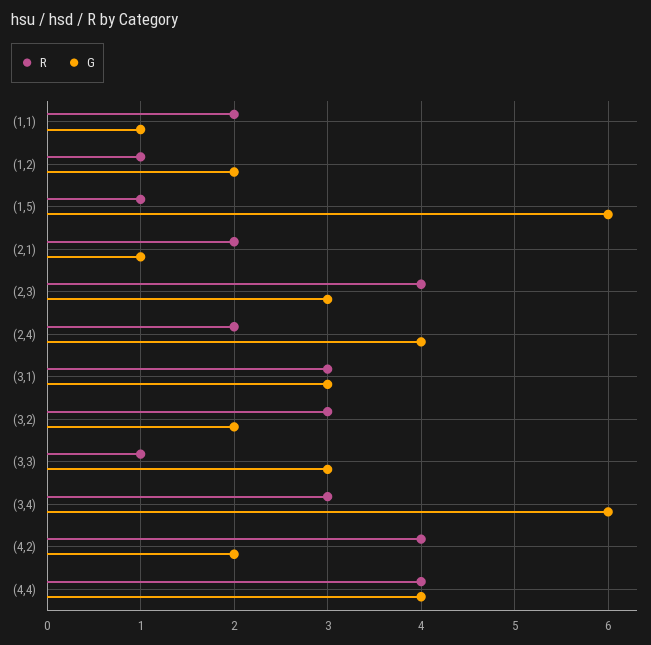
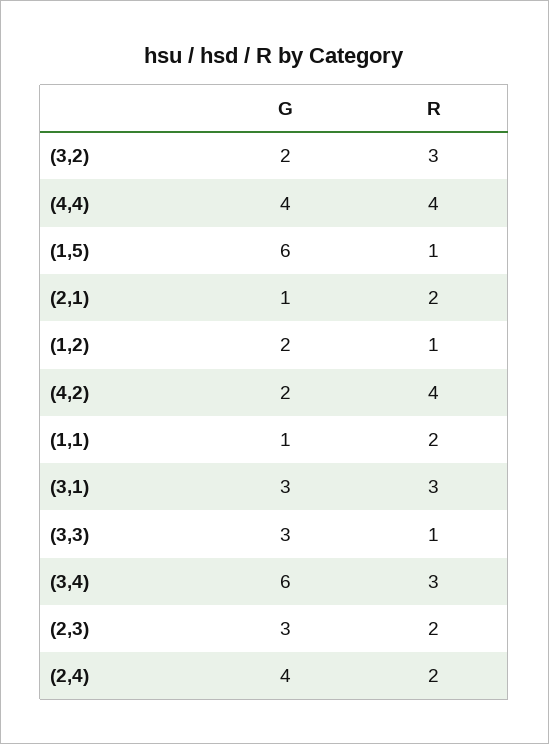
R, (2,3): 4 -> 2

